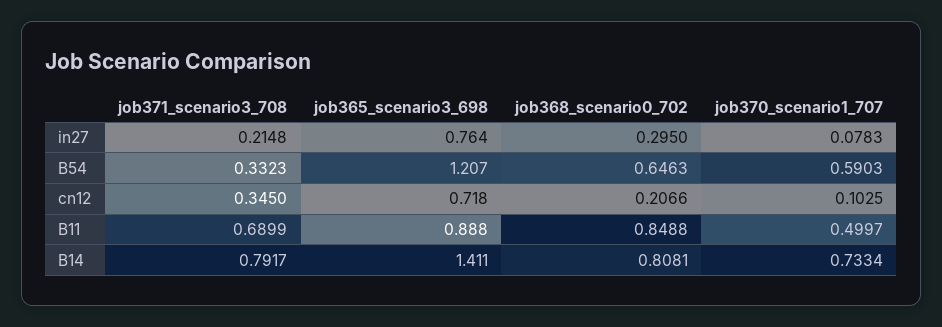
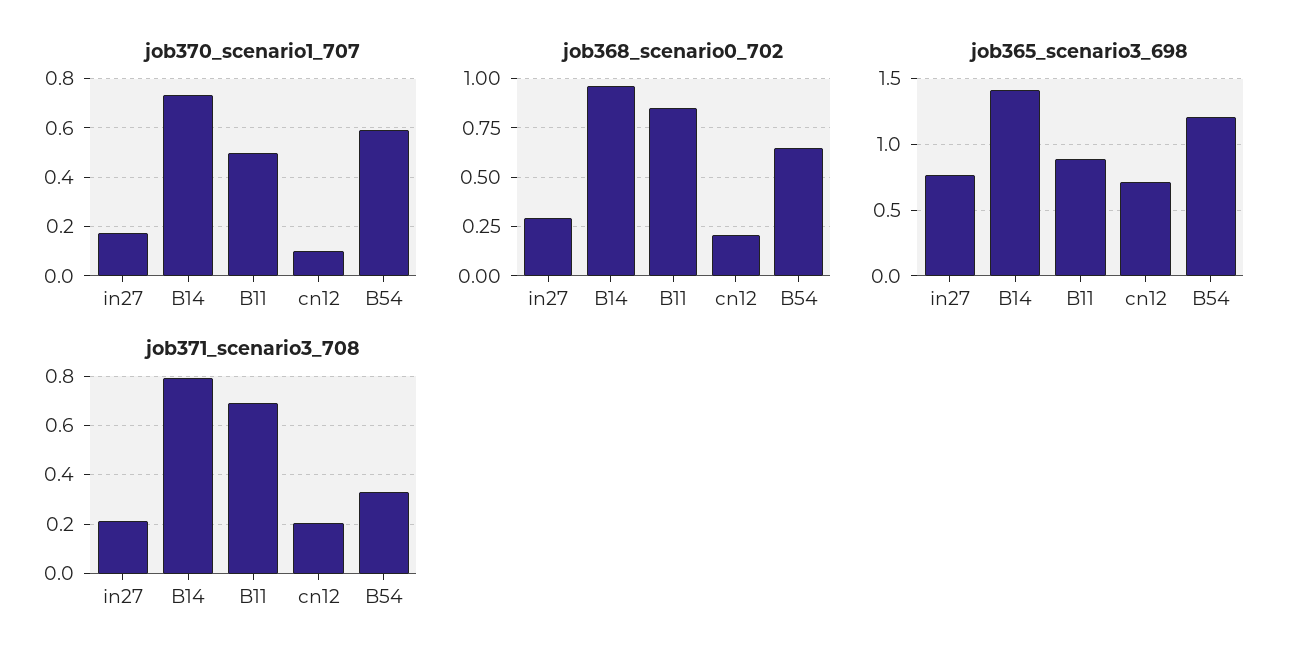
job370_scenario1_707, in27: 0.0783 -> 0.175
job371_scenario3_708, cn12: 0.345 -> 0.2
job368_scenario0_702, B14: 0.8081 -> 0.95

